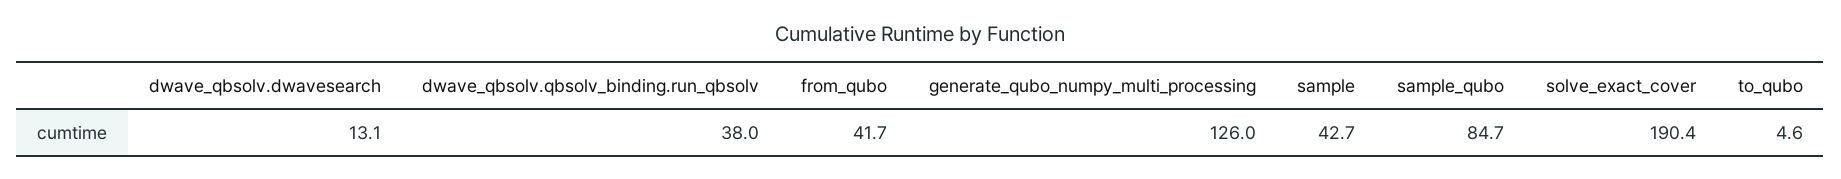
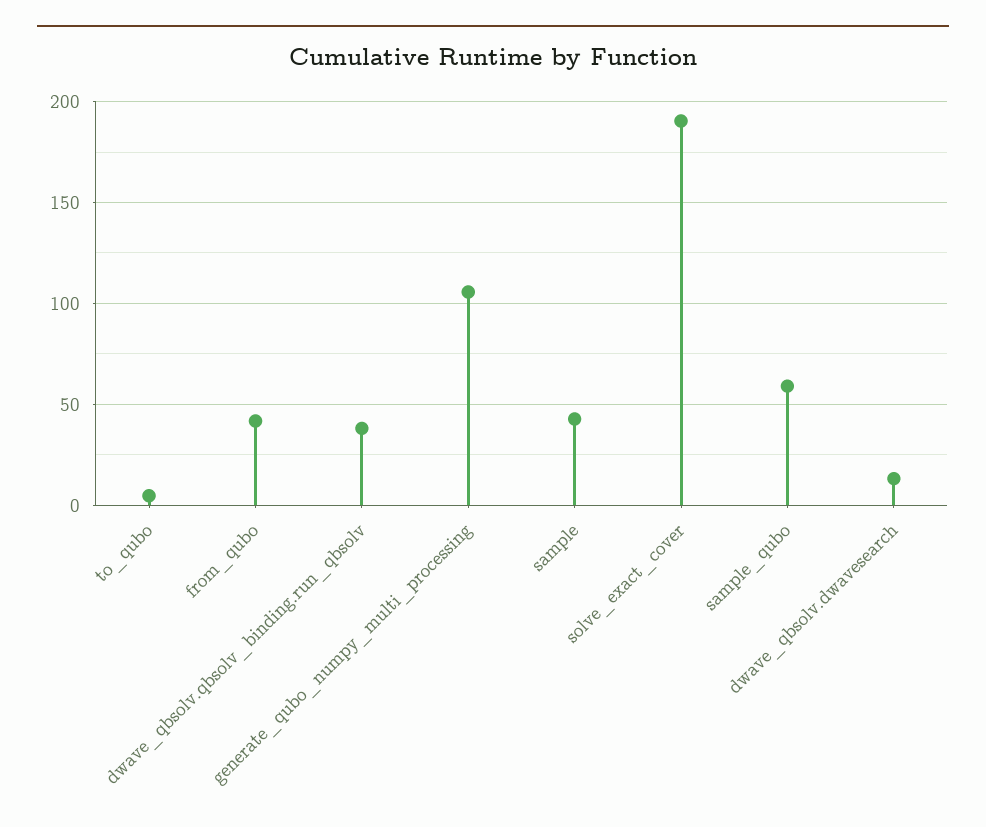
generate_qubo_numpy_multi_processing: 126 -> 105
sample_qubo: 84.7 -> 60

